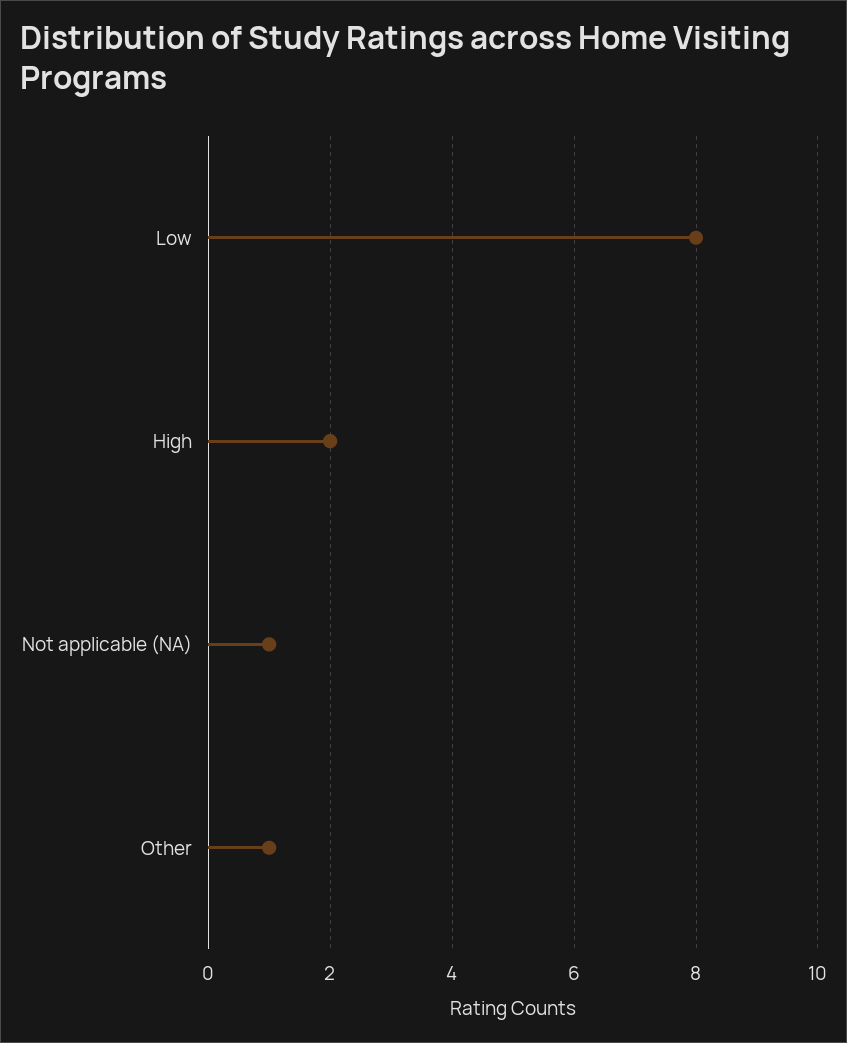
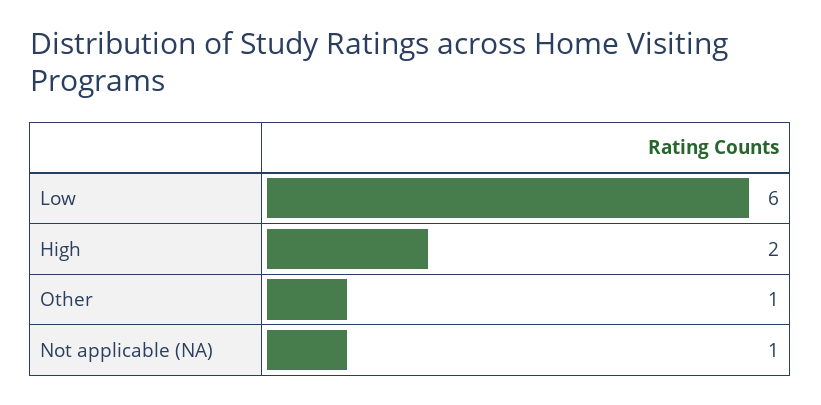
Low: 8 -> 6

